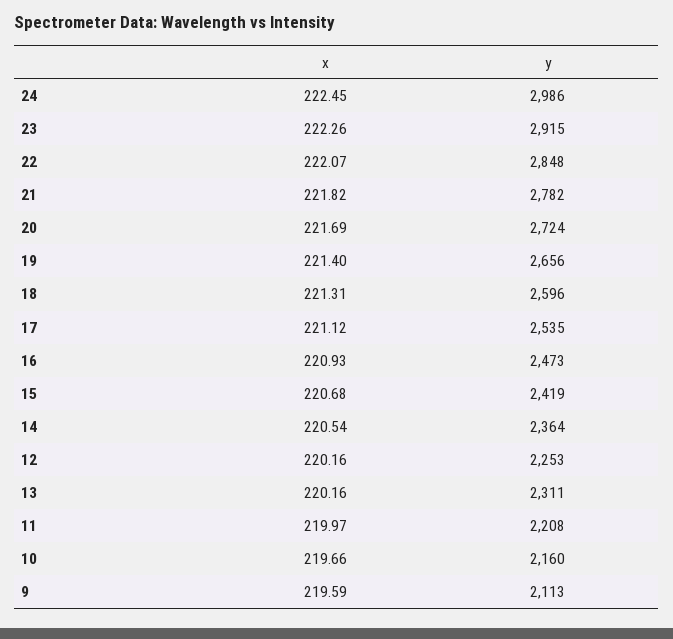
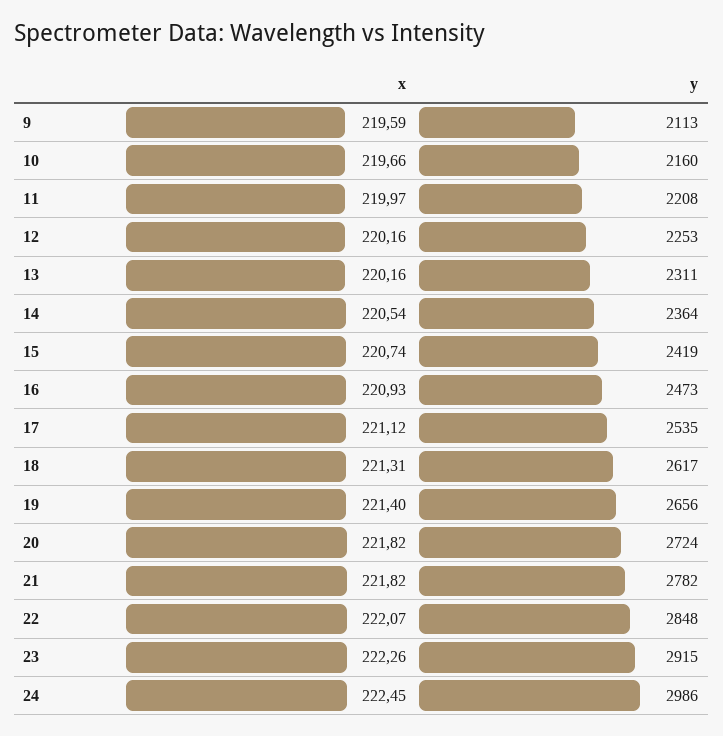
x, 20: 221.69 -> 221.82
y, 18: 2596 -> 2617
x, 15: 220.68 -> 220.74

